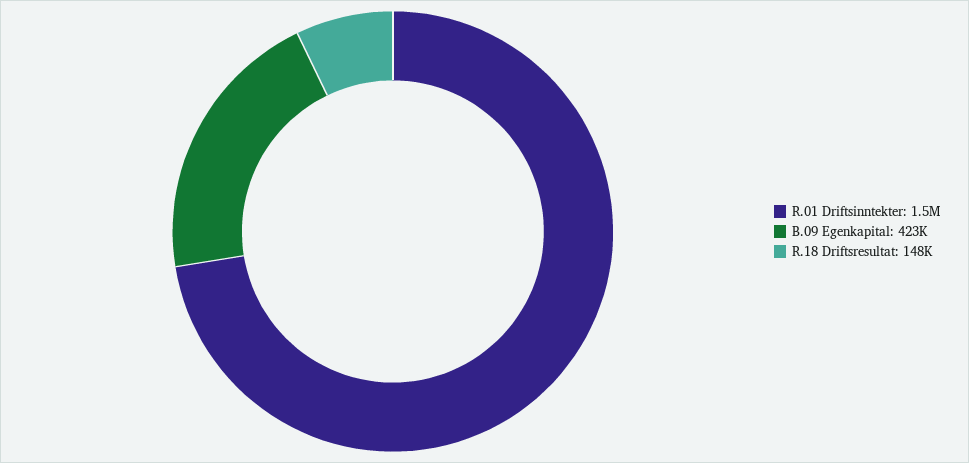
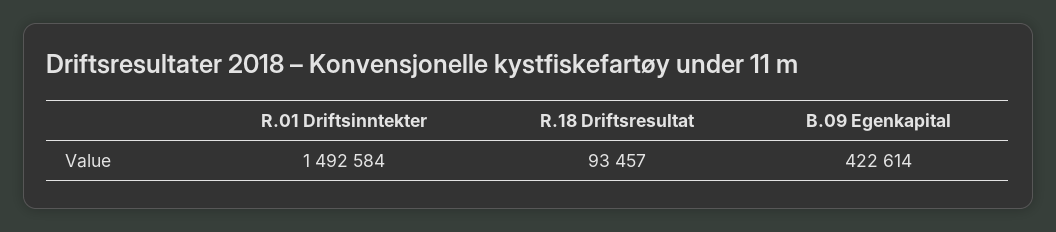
R.18 Driftsresultat: 148000 -> 93457

